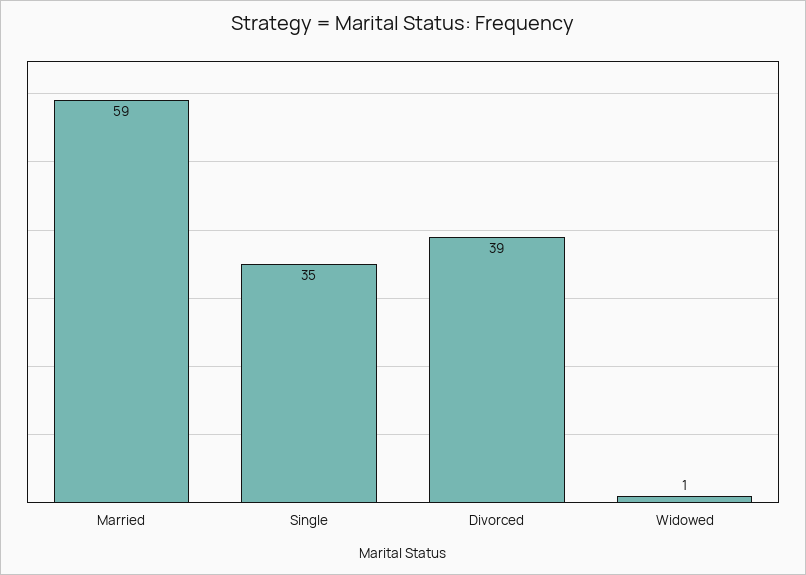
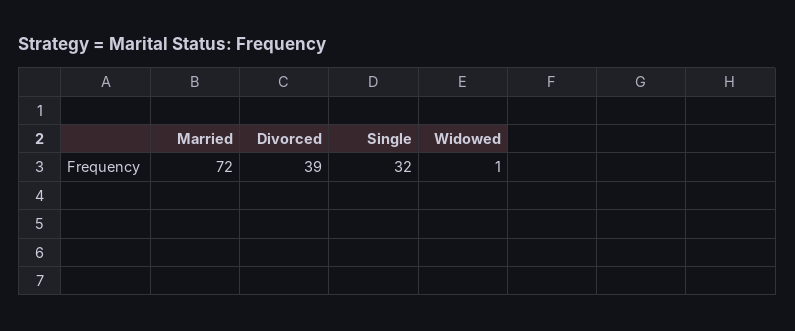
Married: 59 -> 72
Single: 35 -> 32

